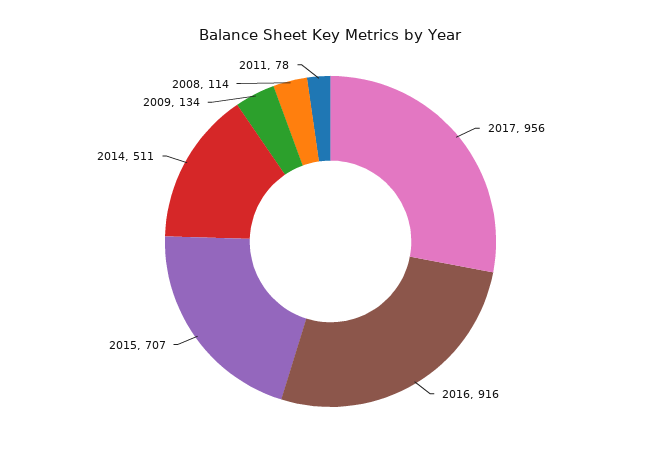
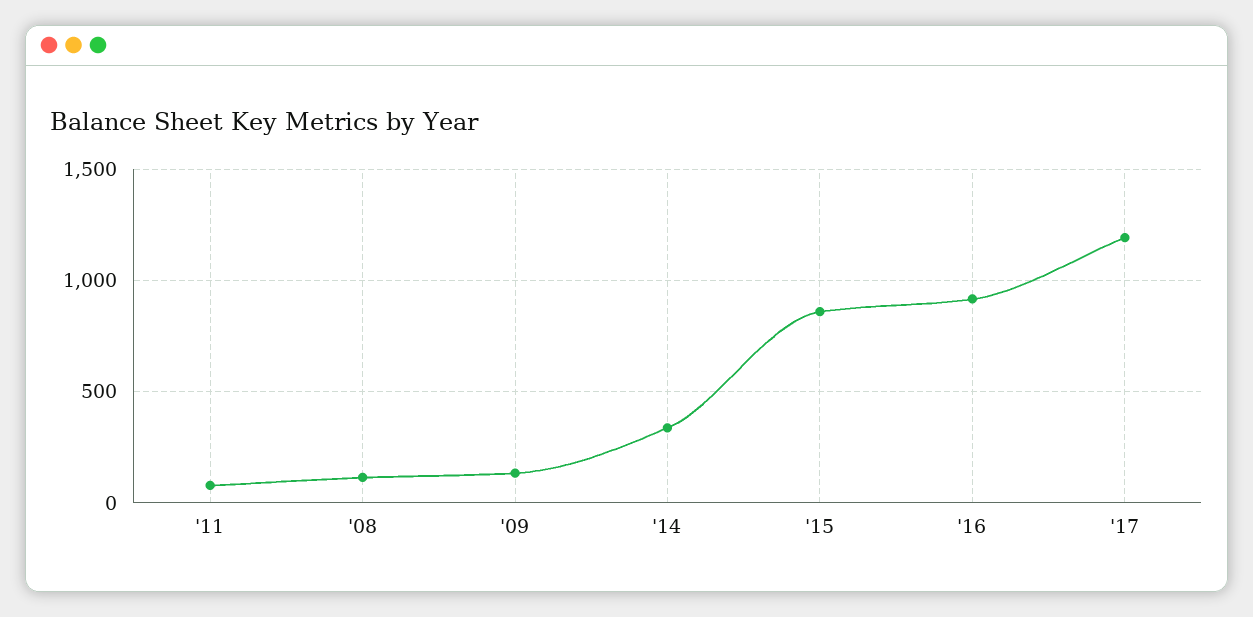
2017: 956 -> 1200
2015: 707 -> 850
2014: 511 -> 350

